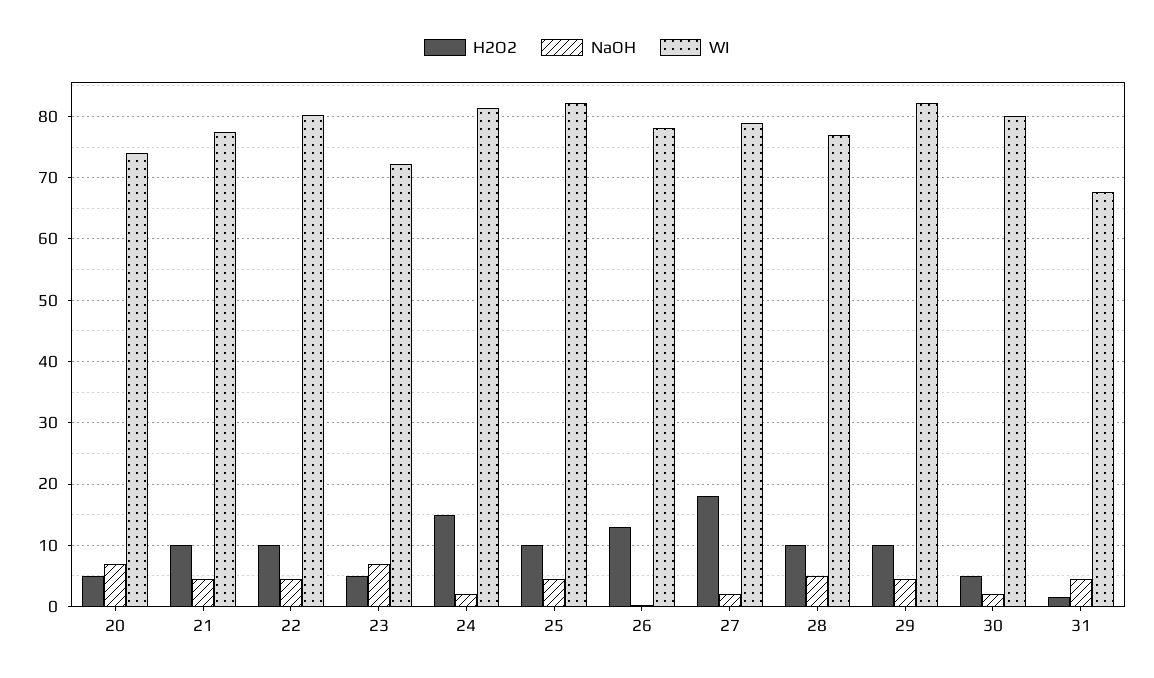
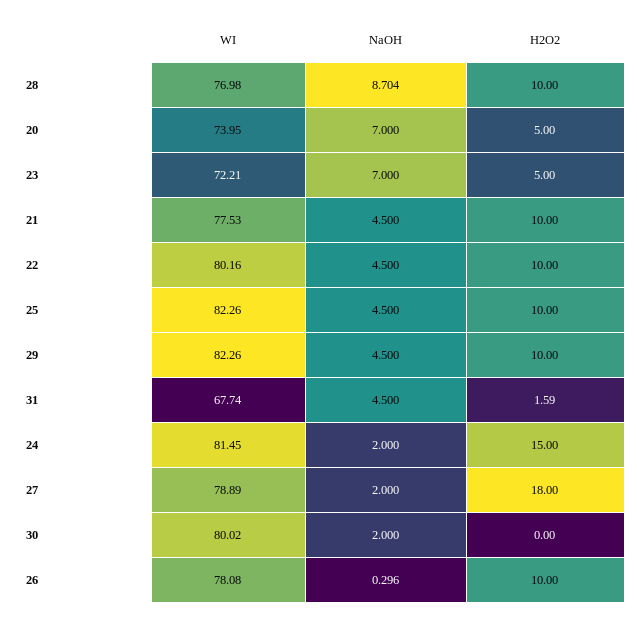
H2O2, 26: 13 -> 10
NaOH, 28: 5 -> 8.704
H2O2, 30: 5 -> 0

